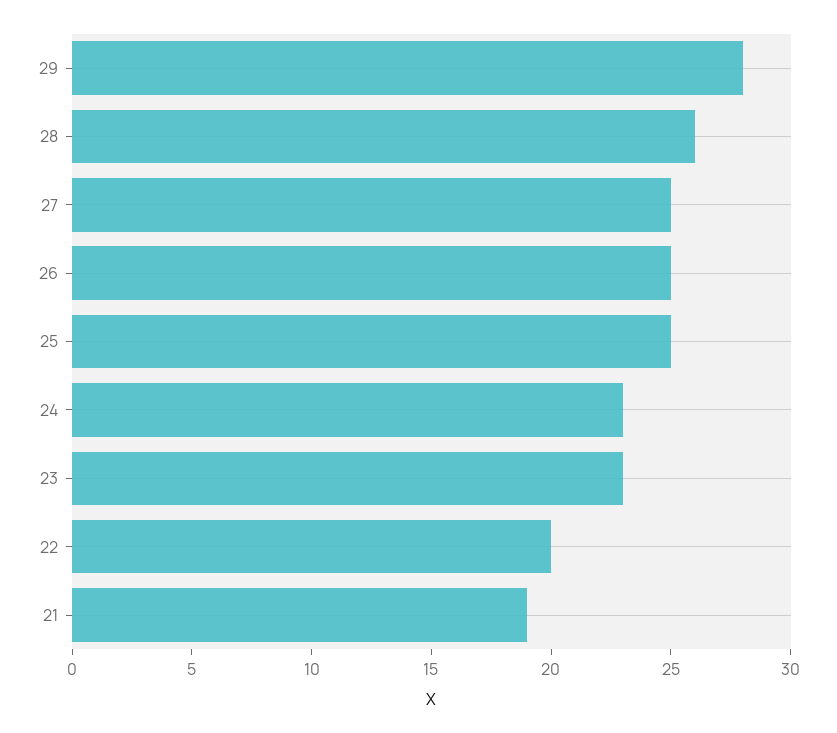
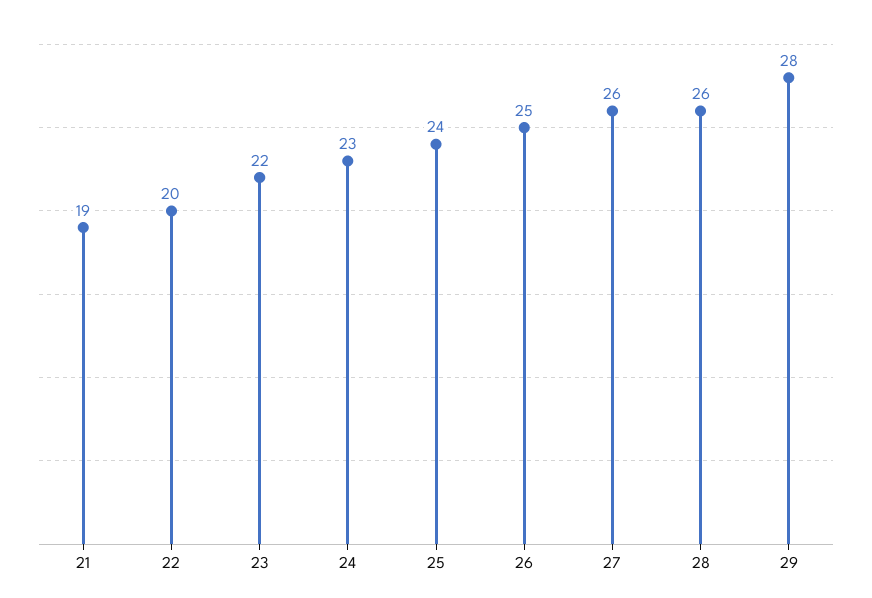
27: 25 -> 26
25: 25 -> 24
23: 23 -> 22

